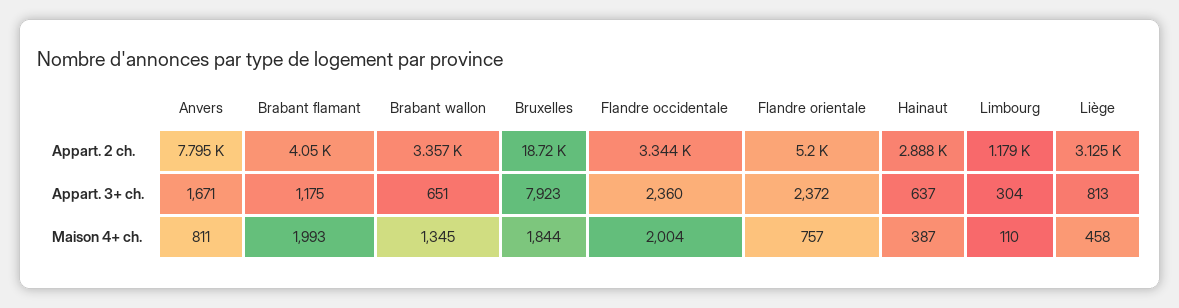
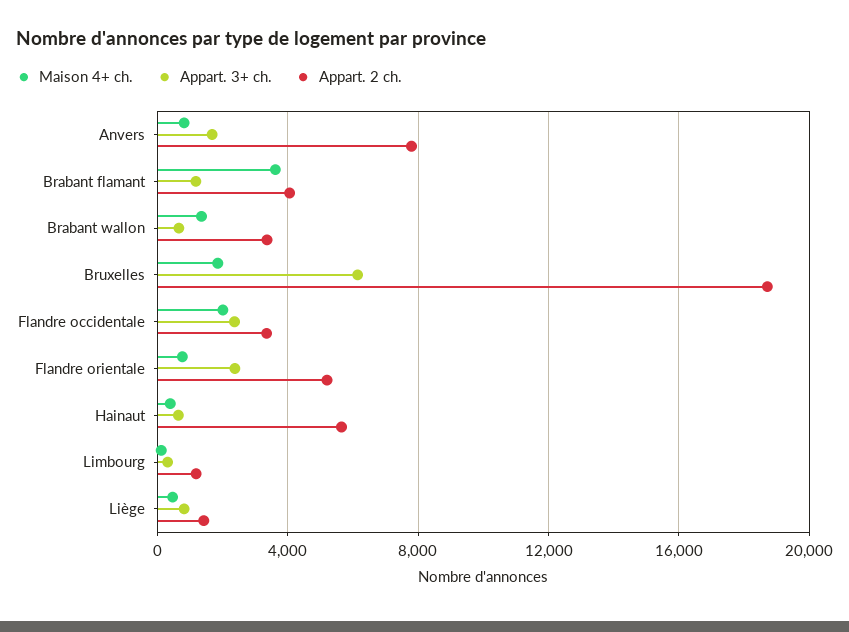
Appart. 2 ch., Hainaut: 2888 -> 5500
Appart. 2 ch., Liège: 3125 -> 1500
Appart. 3+ ch., Bruxelles: 7923 -> 6000
Maison 4+ ch., Brabant flamant: 1993 -> 3500

